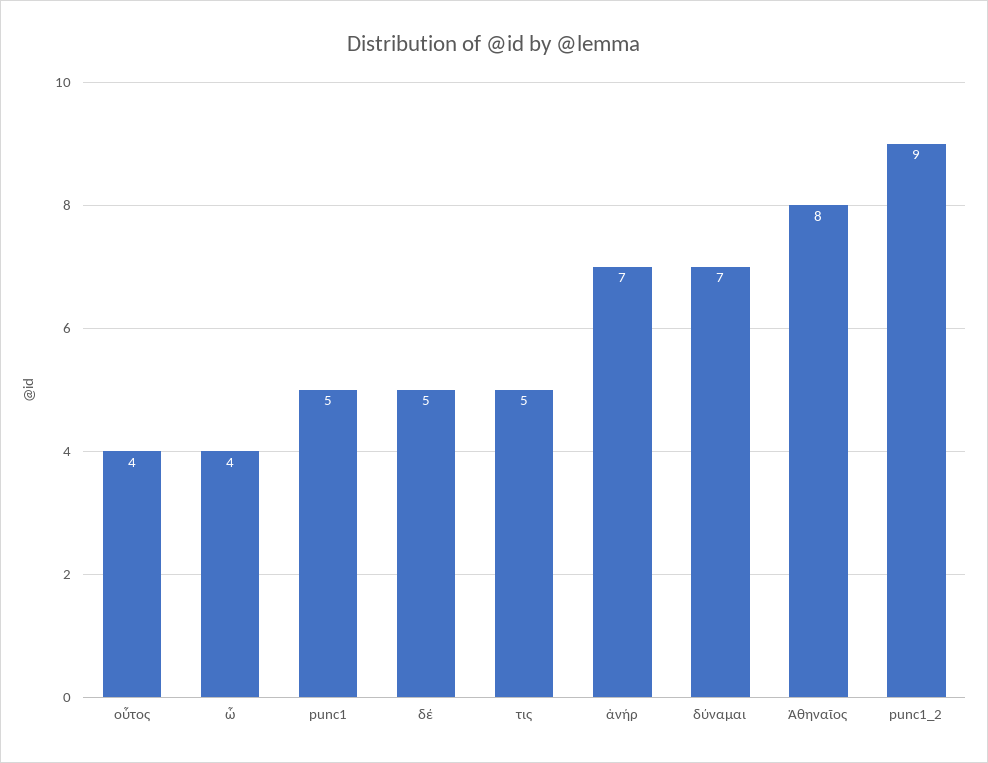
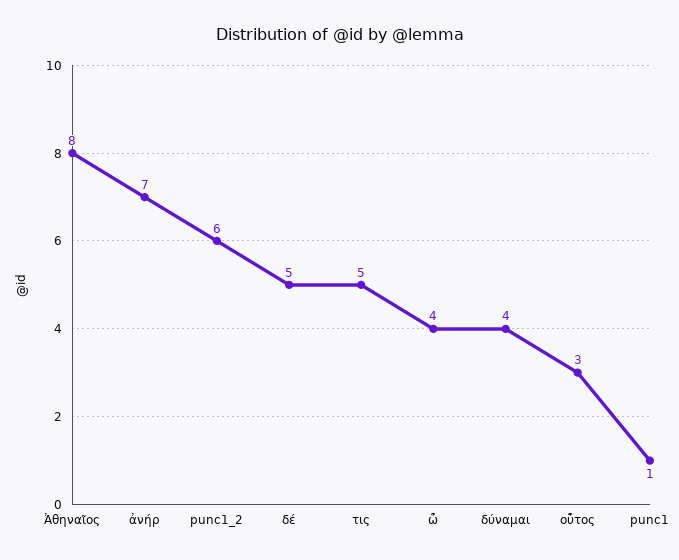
οὗτος: 4 -> 3
punc1: 5 -> 1
δύναμαι: 7 -> 4
punc1_2: 9 -> 6

